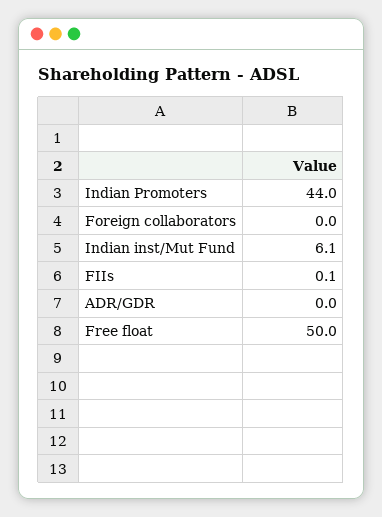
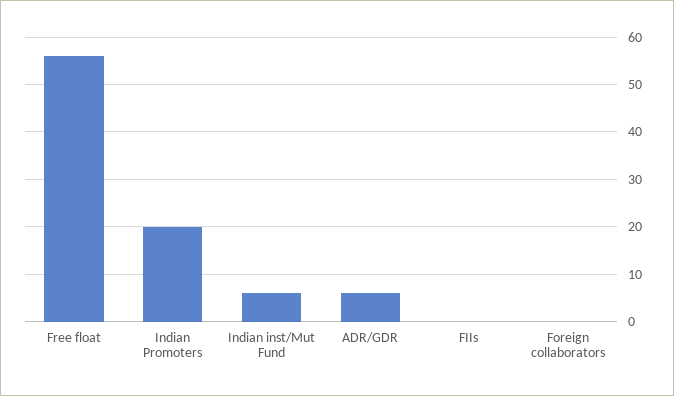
Indian Promoters: 44 -> 20
ADR/GDR: 0 -> 6
Free float: 50 -> 56

